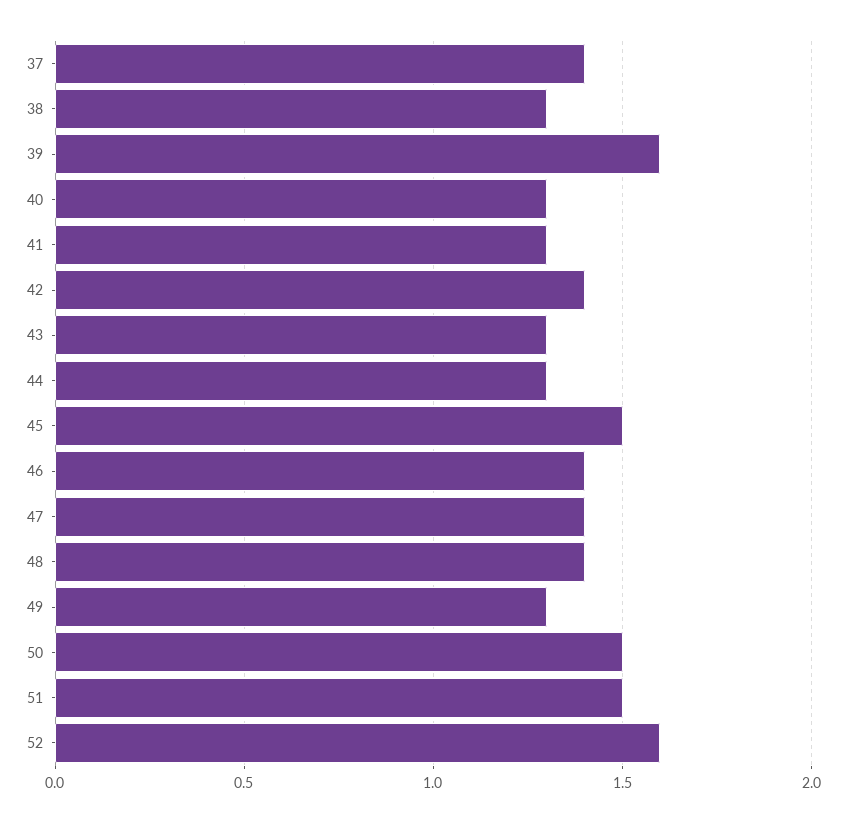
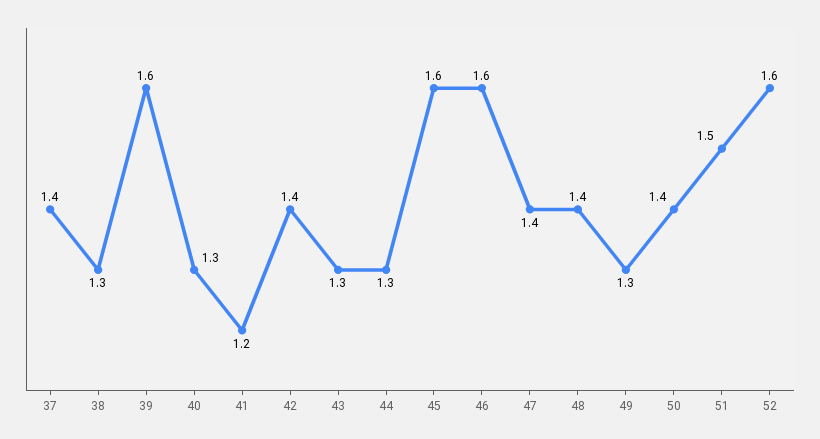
41: 1.3 -> 1.2
45: 1.5 -> 1.6
46: 1.4 -> 1.6
50: 1.5 -> 1.4

